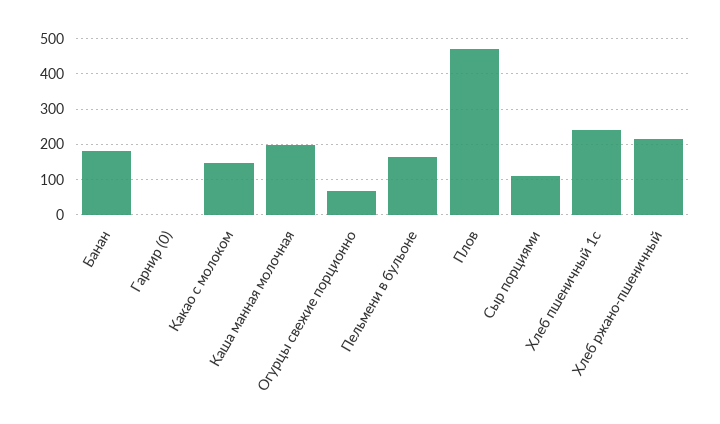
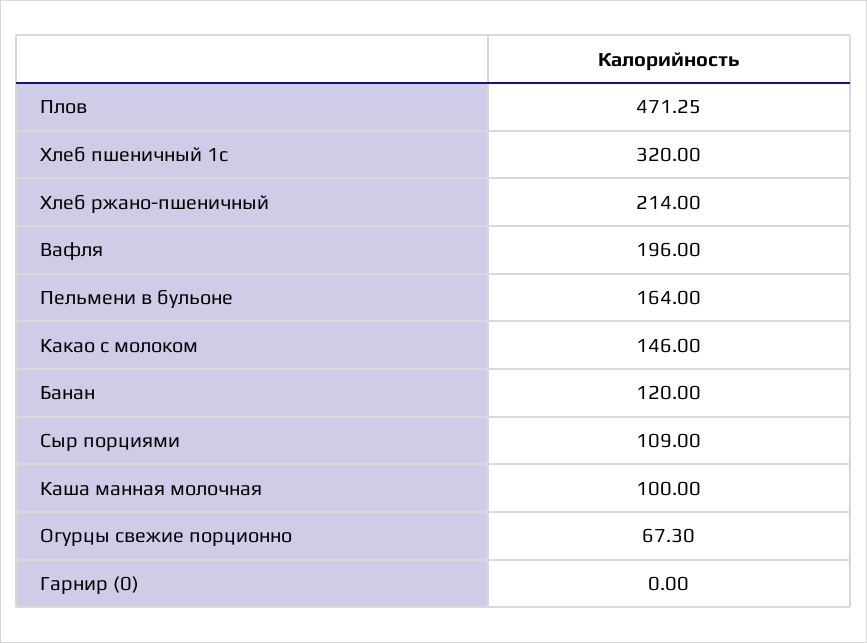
Банан: 180 -> 120
Каша манная молочная: 200 -> 100
Хлеб пшеничный 1с: 240 -> 320
Вафля: none -> 196

